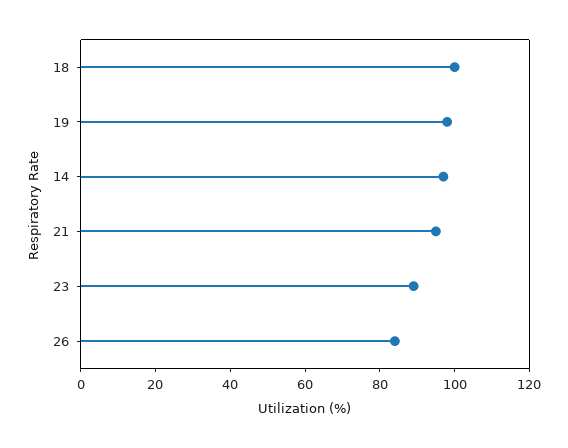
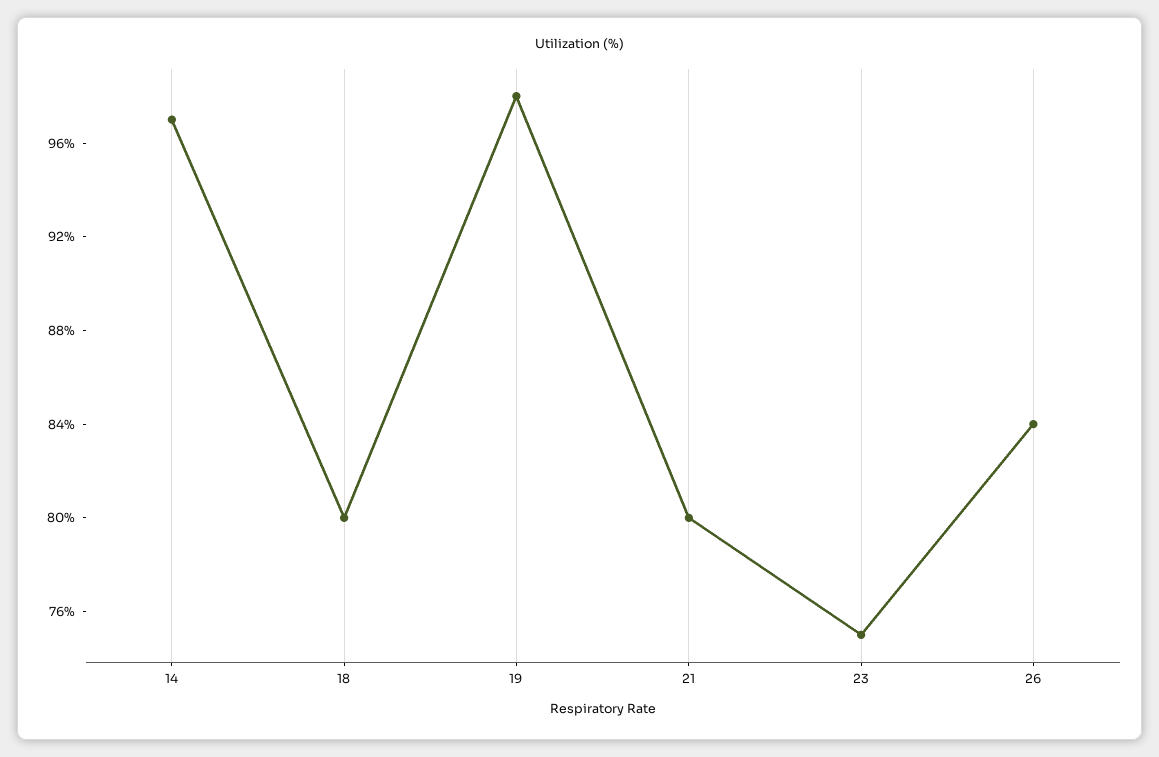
18: 100 -> 80
21: 95 -> 80
23: 90 -> 75

